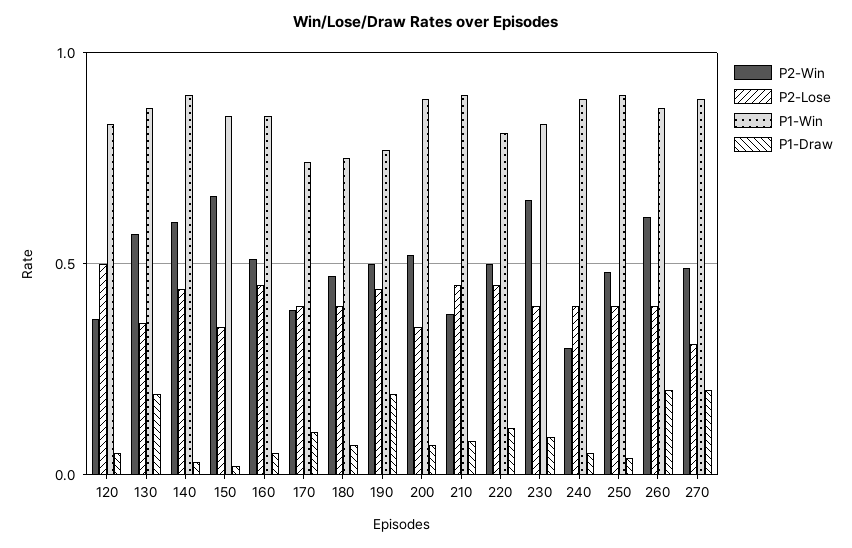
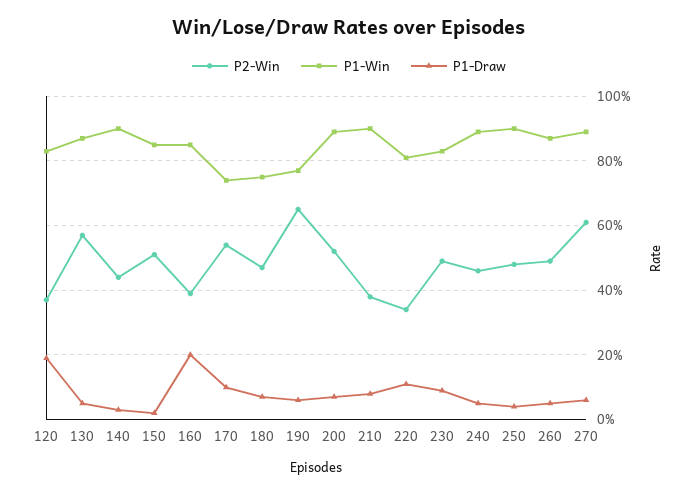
P2-Lose, 120: 0.5 -> none
P1-Draw, 120: 0.05 -> 0.2
P2-Lose, 130: 0.35 -> none
P1-Draw, 130: 0.2 -> 0.05
P2-Win, 140: 0.6 -> 0.45
P2-Lose, 140: 0.45 -> none
P2-Win, 150: 0.65 -> 0.5
P2-Lose, 150: 0.35 -> none
P2-Win, 160: 0.5 -> 0.4
P2-Lose, 160: 0.45 -> none
P1-Draw, 160: 0.05 -> 0.2
P2-Win, 170: 0.4 -> 0.55
P2-Lose, 170: 0.4 -> none
P2-Lose, 180: 0.4 -> none
P2-Win, 190: 0.5 -> 0.65
P2-Lose, 190: 0.45 -> none
P1-Draw, 190: 0.2 -> 0.05
P2-Lose, 200: 0.35 -> none
P2-Lose, 210: 0.45 -> none
P2-Win, 220: 0.5 -> 0.35
P2-Lose, 220: 0.45 -> none
P2-Win, 230: 0.65 -> 0.5
P2-Lose, 230: 0.4 -> none
P2-Win, 240: 0.3 -> 0.45
P2-Lose, 240: 0.4 -> none
P2-Lose, 250: 0.4 -> none
P2-Win, 260: 0.6 -> 0.5
P2-Lose, 260: 0.4 -> none
P1-Draw, 260: 0.2 -> 0.05
P2-Win, 270: 0.5 -> 0.6
P2-Lose, 270: 0.3 -> none
P1-Draw, 270: 0.2 -> 0.05

